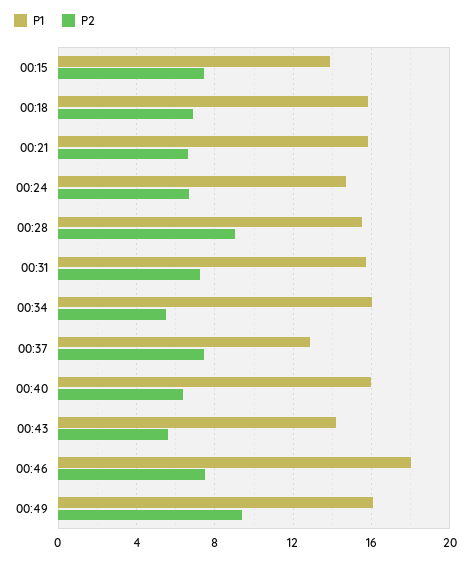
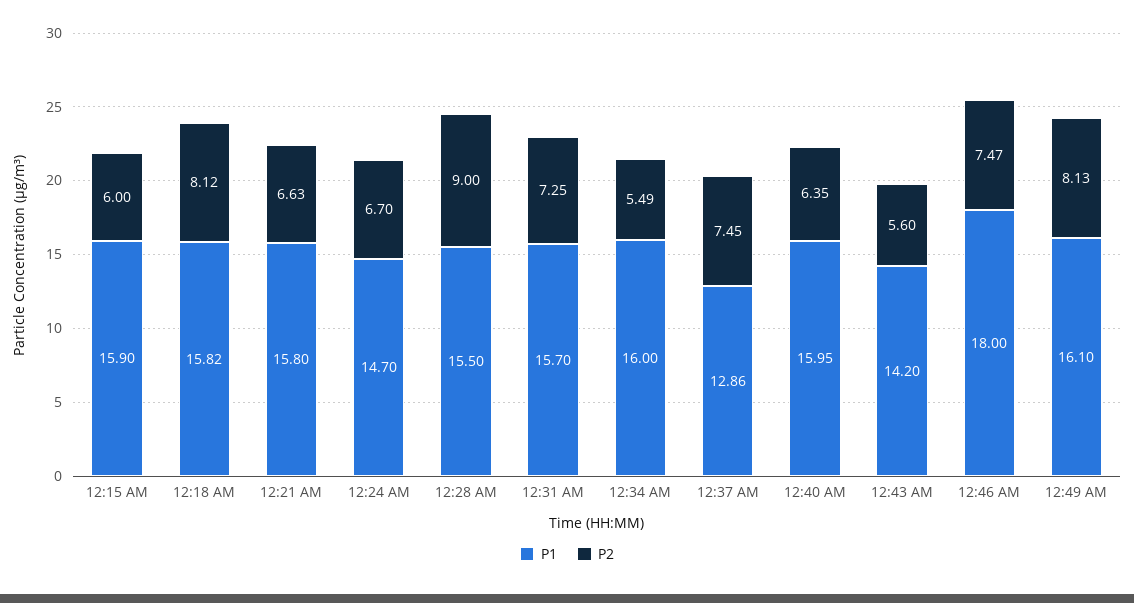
P1, 00:15: 14 -> 15.9
P2, 00:15: 7.5 -> 6
P2, 00:18: 7 -> 8.12
P2, 00:49: 9.5 -> 8.13

